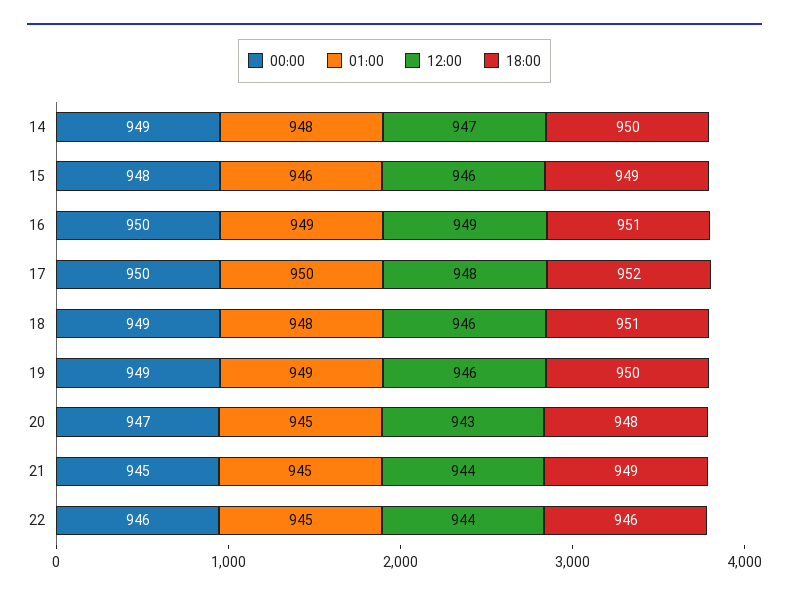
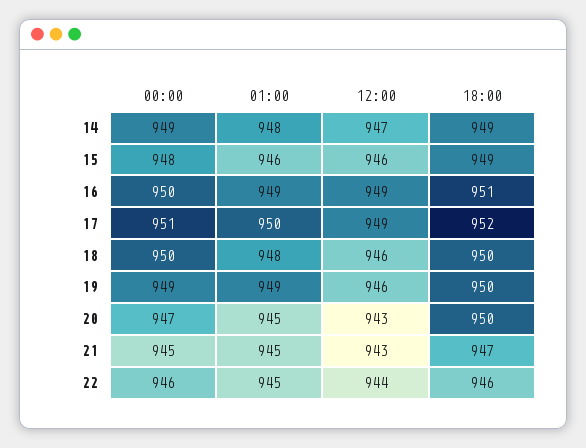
18:00, 14: 950 -> 949
00:00, 17: 950 -> 951
12:00, 17: 948 -> 949
00:00, 18: 949 -> 950
18:00, 18: 951 -> 950
18:00, 20: 948 -> 950
12:00, 21: 944 -> 943
18:00, 21: 949 -> 947

